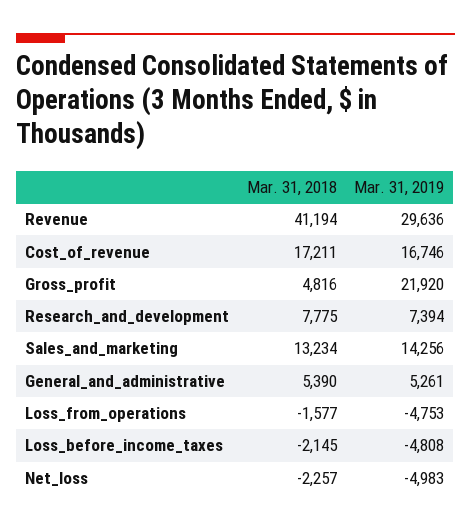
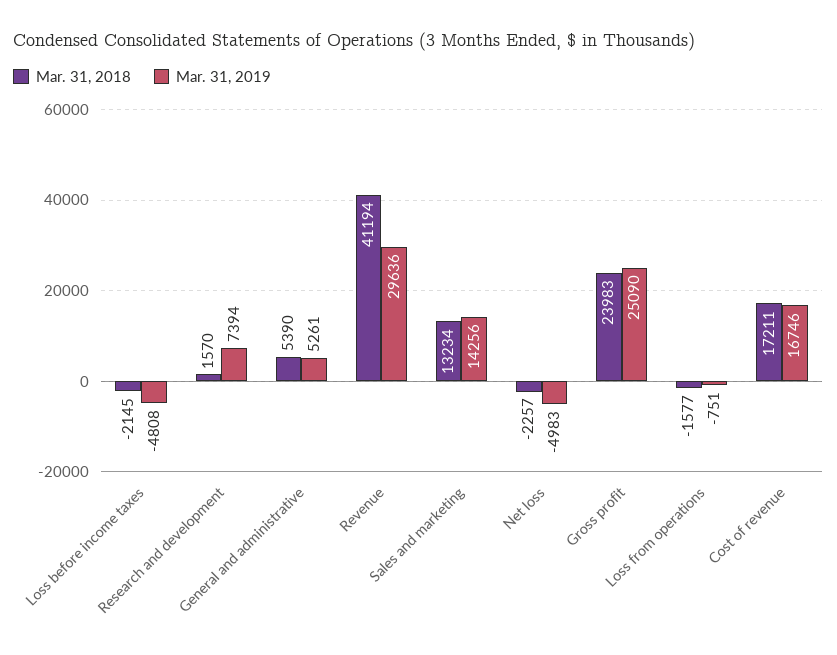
Mar. 31, 2018, Gross_profit: 4816 -> 23983
Mar. 31, 2019, Gross_profit: 21920 -> 25090
Mar. 31, 2018, Research_and_development: 7775 -> 1570
Mar. 31, 2019, Loss_from_operations: -4753 -> -751

